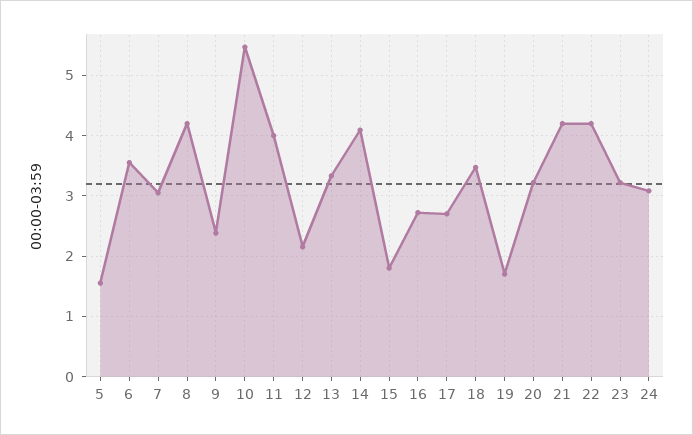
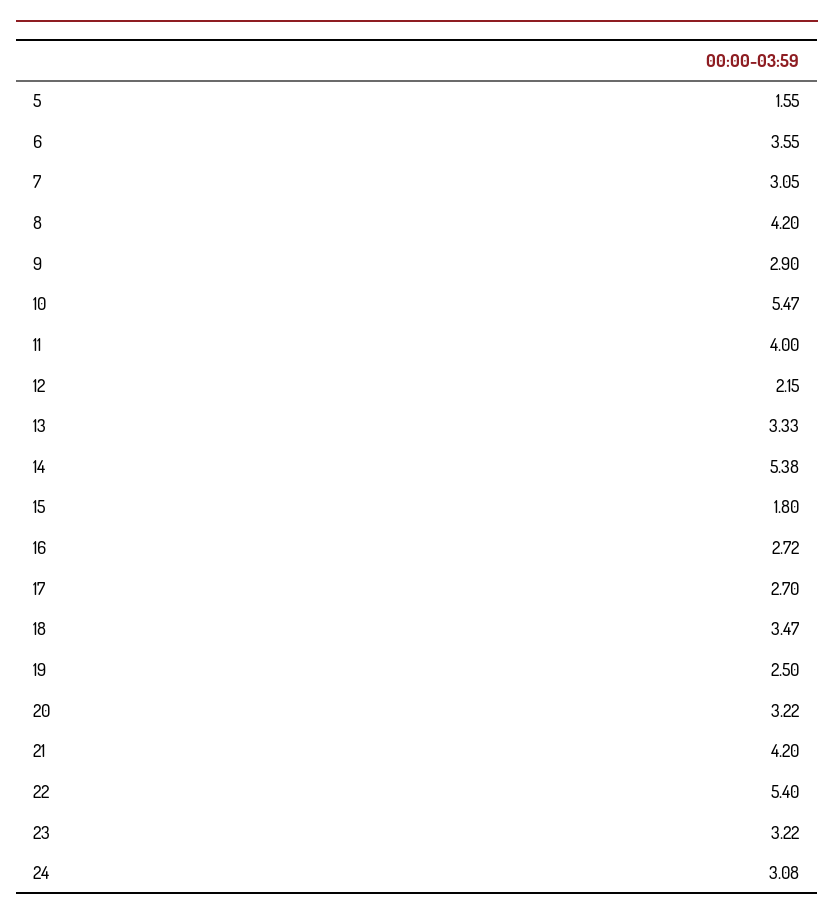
9: 2.4 -> 2.9
14: 4.1 -> 5.38
19: 1.7 -> 2.5
22: 4.2 -> 5.4

